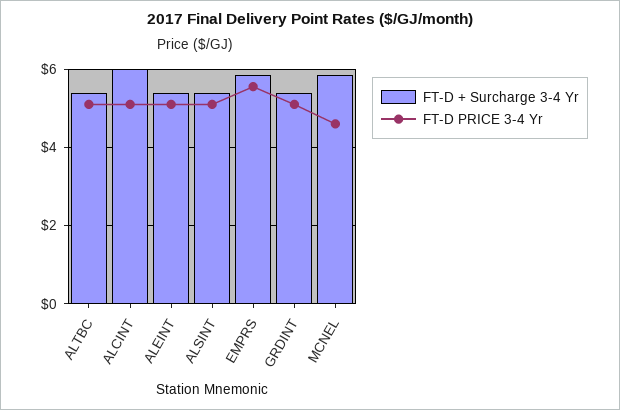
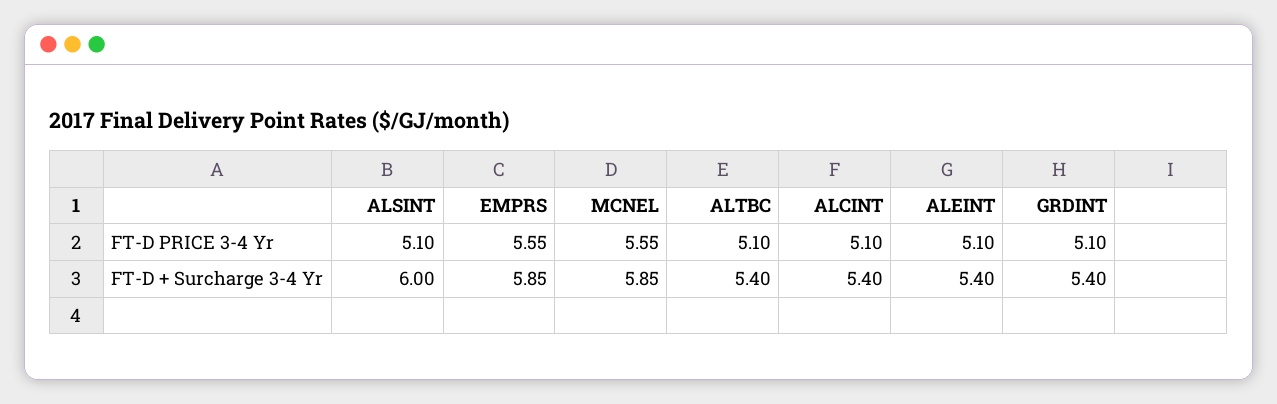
FT-D + Surcharge 3-4 Yr, ALCINT: 6 -> 5.4
FT-D + Surcharge 3-4 Yr, ALSINT: 5.4 -> 6
FT-D PRICE 3-4 Yr, MCNEL: 4.6 -> 5.55

